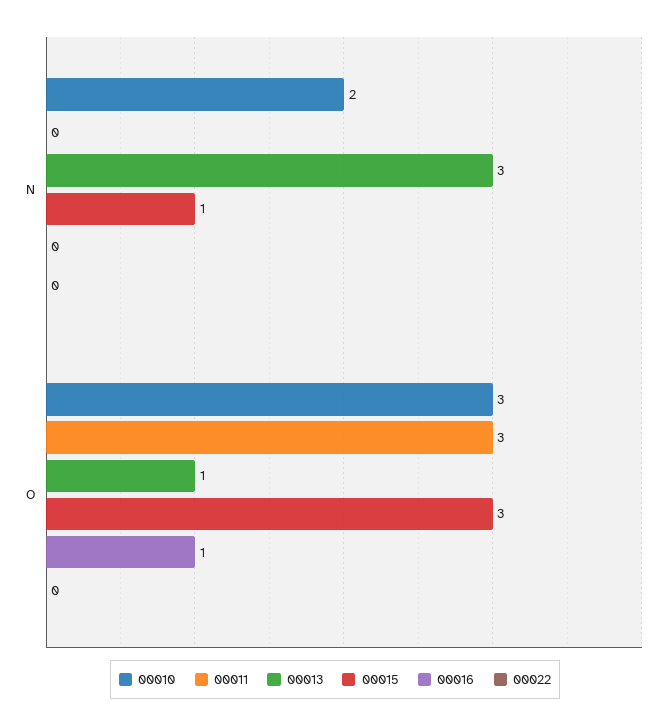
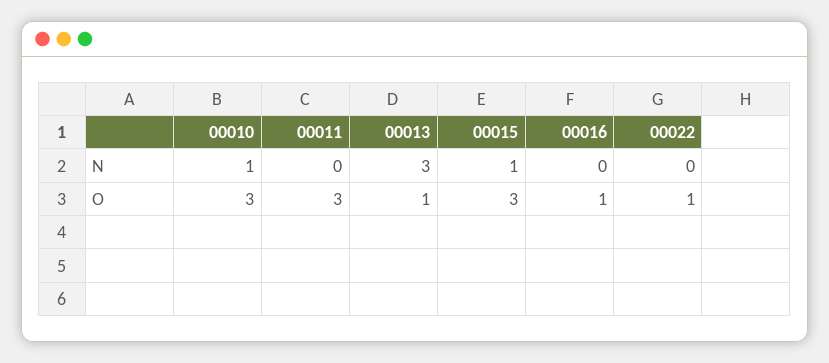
00010, N: 2 -> 1
00022, O: 0 -> 1

